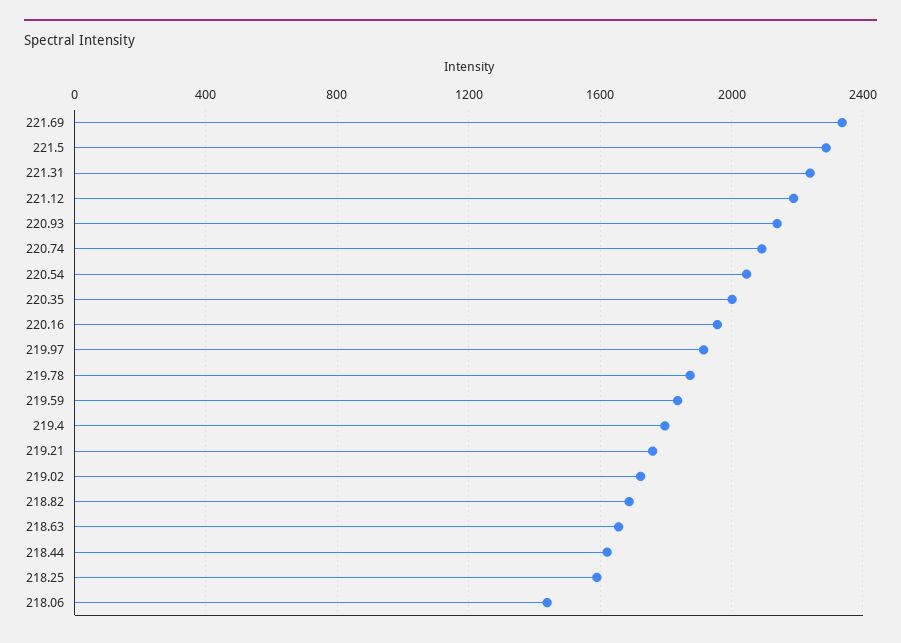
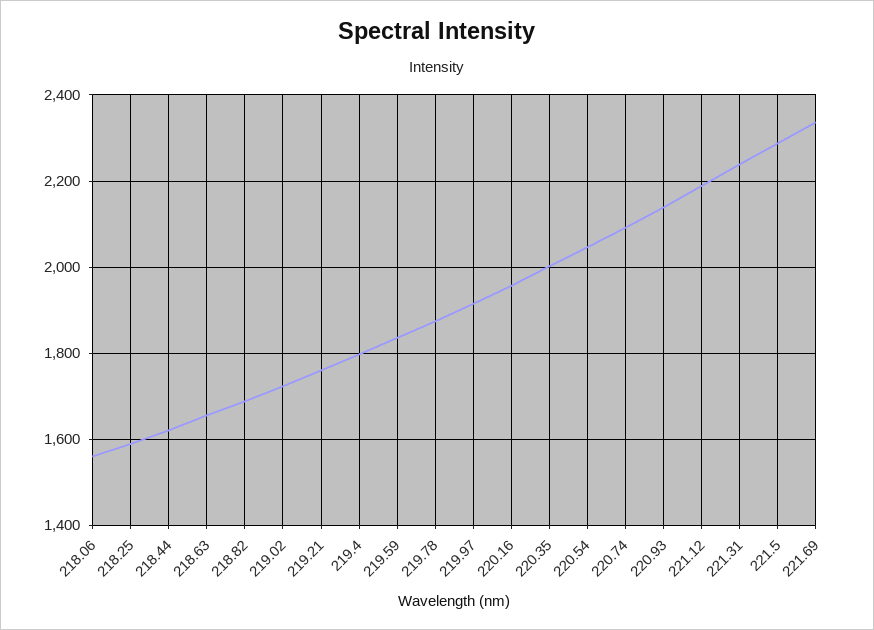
218.06: 1450 -> 1560

